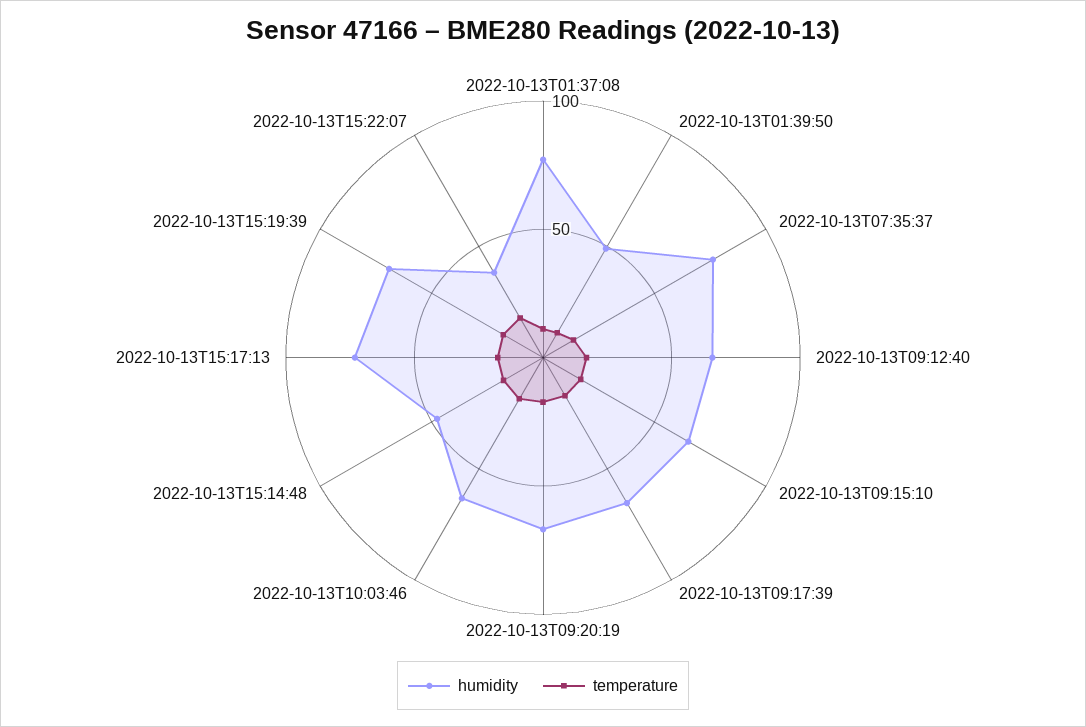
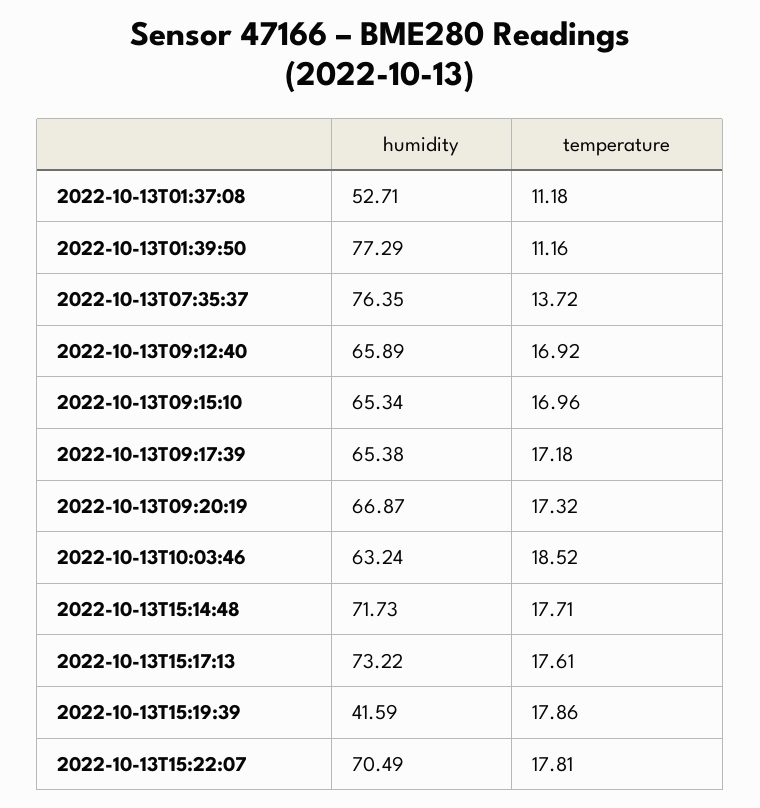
humidity, 2022-10-13T01:37:08: 80 -> 52.71
humidity, 2022-10-13T01:39:50: 50 -> 77.29
humidity, 2022-10-13T15:14:48: 50 -> 71.73
humidity, 2022-10-13T15:19:39: 70 -> 41.59
humidity, 2022-10-13T15:22:07: 40 -> 70.49

